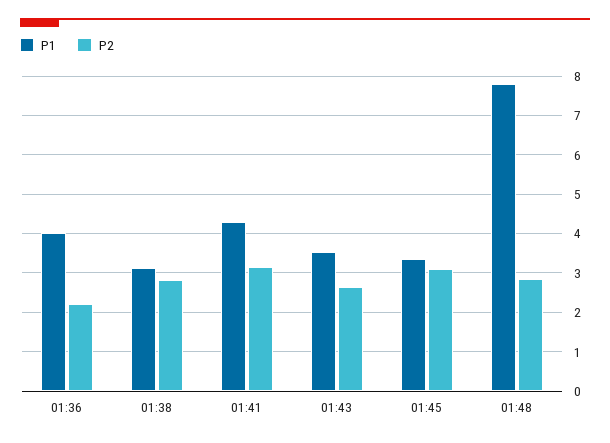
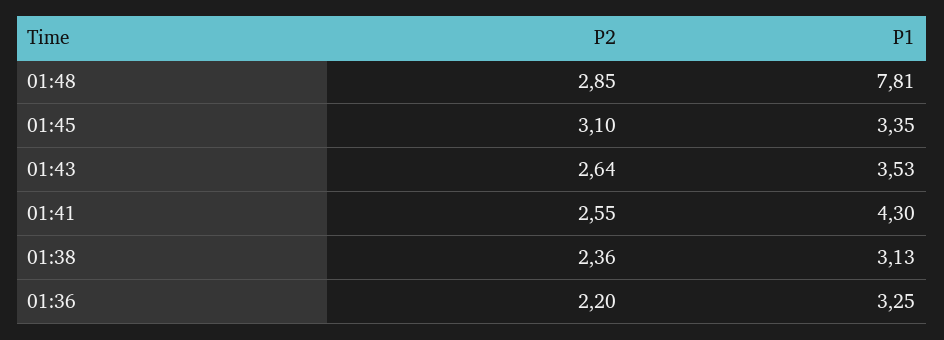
P1, 01:36: 4 -> 3.25
P2, 01:38: 2.8 -> 2.36
P2, 01:41: 3.2 -> 2.55

